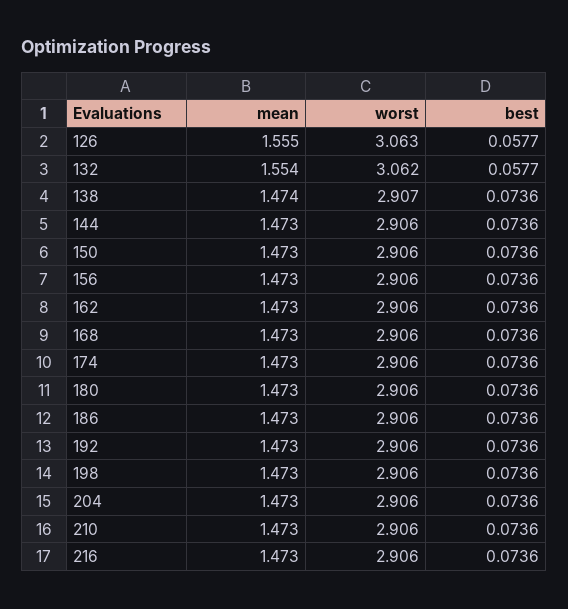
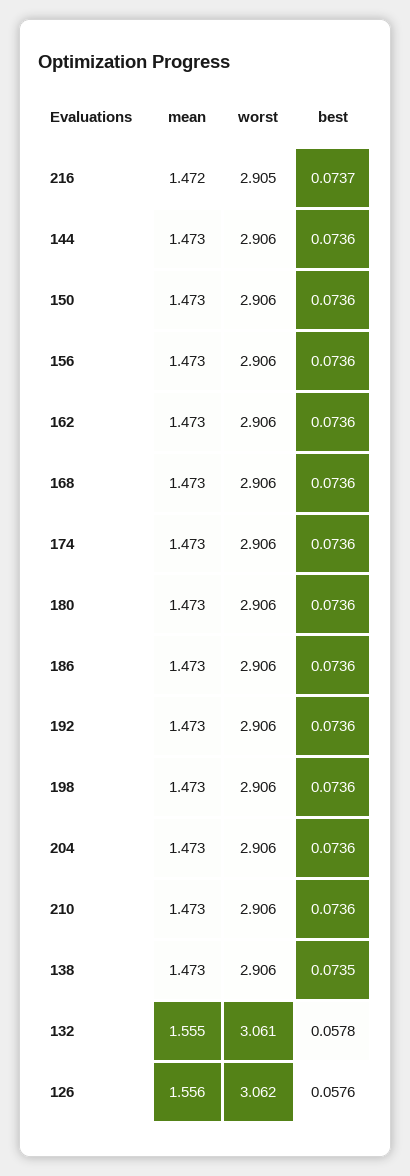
mean, 126: 1.555 -> 1.556
worst, 126: 3.063 -> 3.062
best, 126: 0.0577 -> 0.0576
mean, 132: 1.554 -> 1.555
worst, 132: 3.062 -> 3.061
best, 132: 0.0577 -> 0.0578
mean, 138: 1.474 -> 1.473
worst, 138: 2.907 -> 2.906
best, 138: 0.0736 -> 0.0735
mean, 216: 1.473 -> 1.472
worst, 216: 2.906 -> 2.905
best, 216: 0.0736 -> 0.0737

